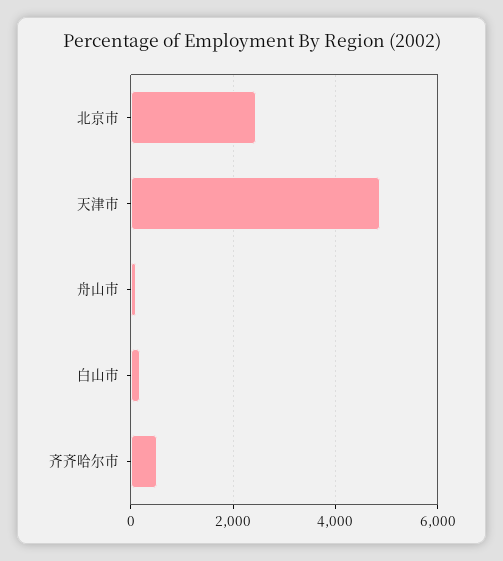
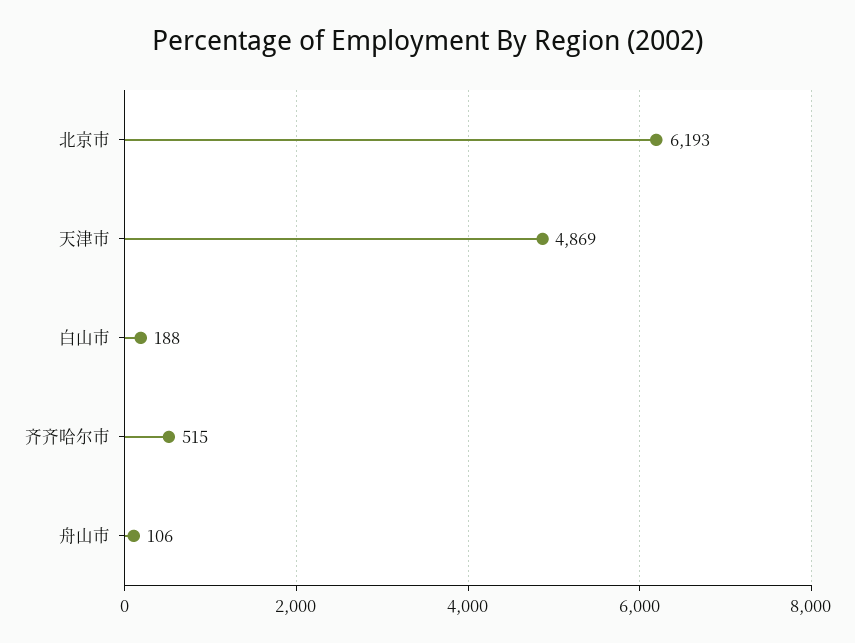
北京市: 2400 -> 6193

